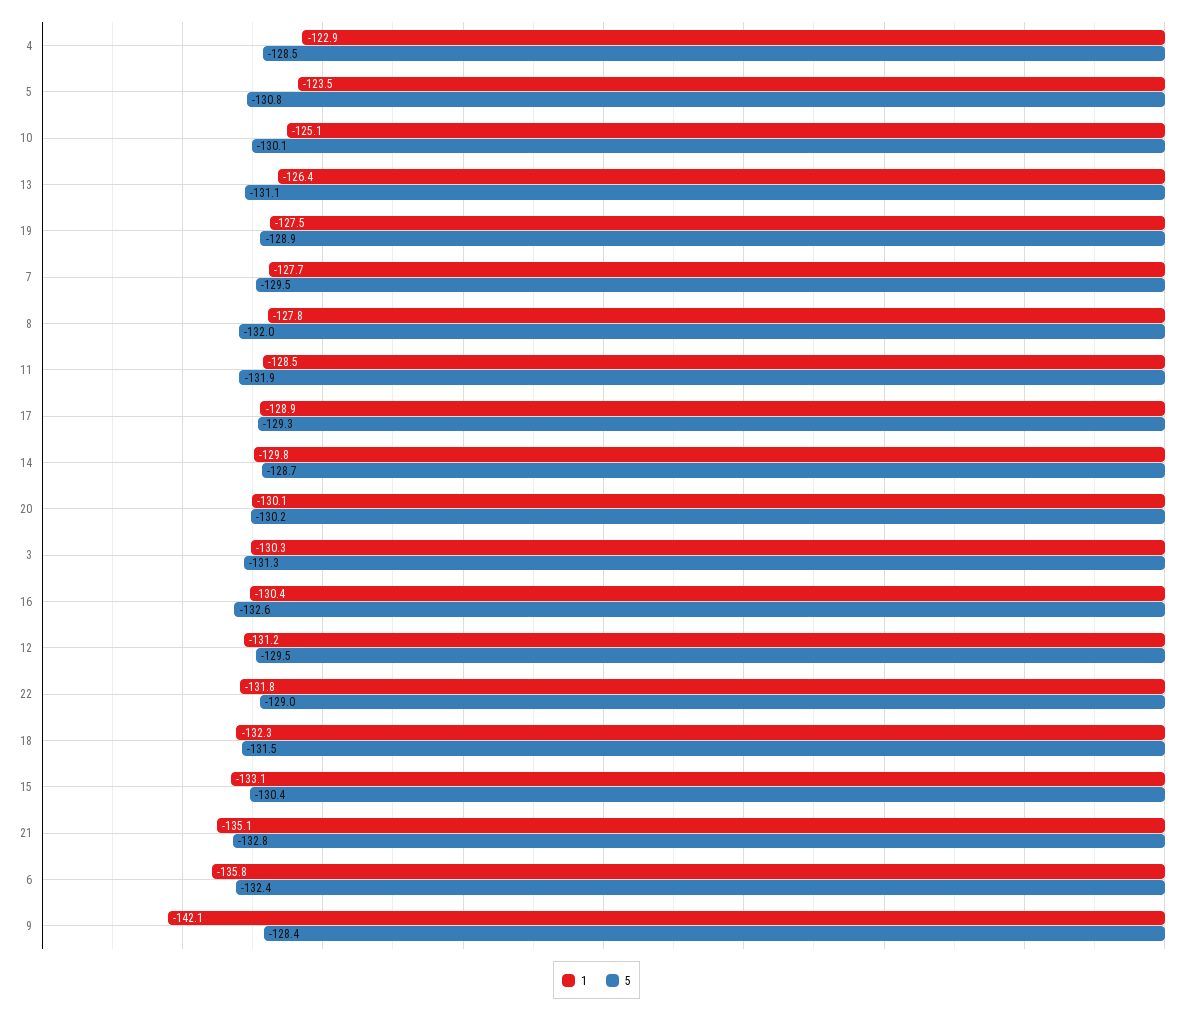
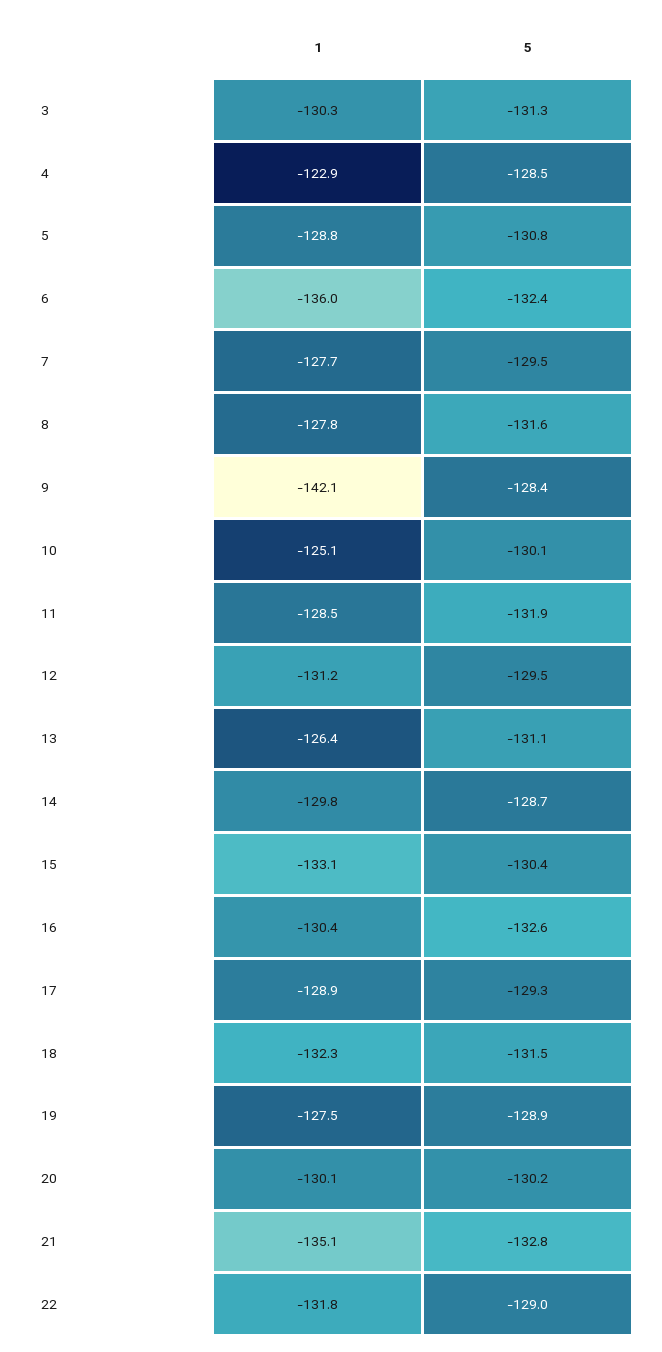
1, 5: -123.5 -> -128.8
5, 8: -132 -> -131.6
1, 6: -135.8 -> -136

